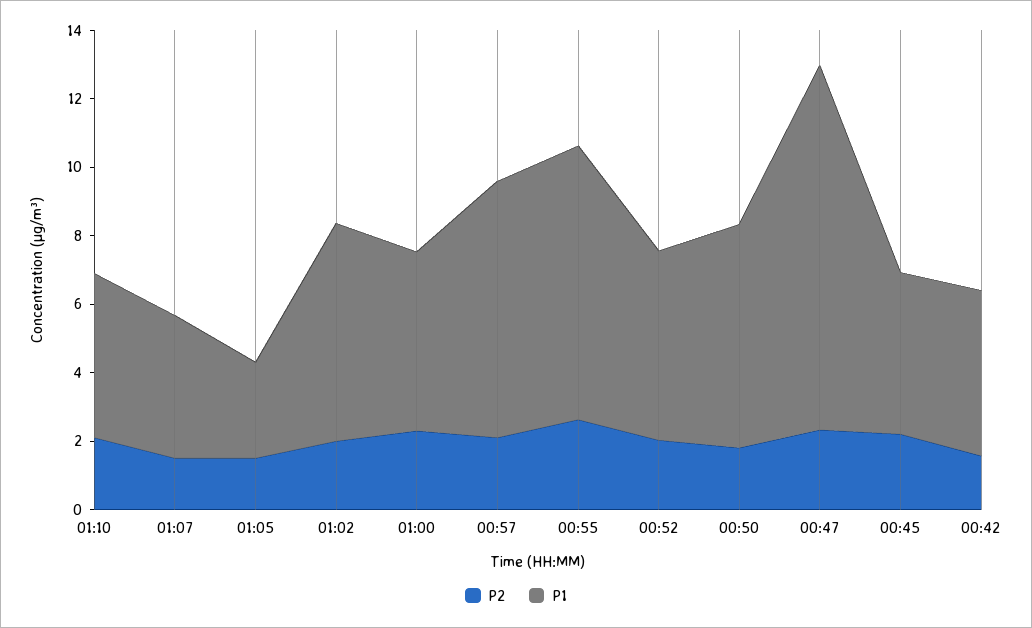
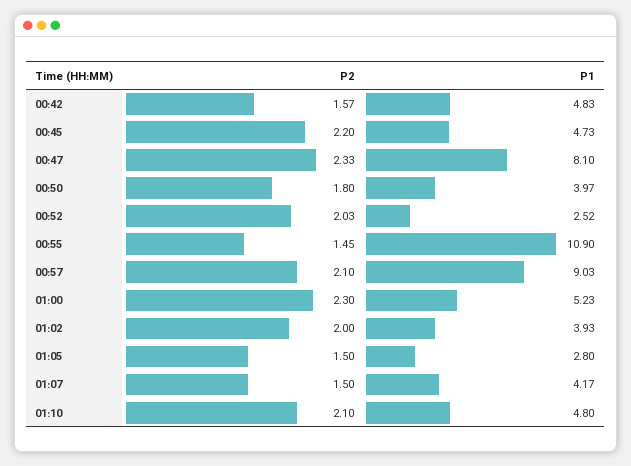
P1, 01:02: 6.5 -> 3.93
P1, 00:57: 7.5 -> 9.03
P2, 00:55: 2.5 -> 1.45
P1, 00:55: 8 -> 10.9
P1, 00:52: 5.5 -> 2.52
P1, 00:50: 6.5 -> 3.97
P1, 00:47: 10.5 -> 8.1

